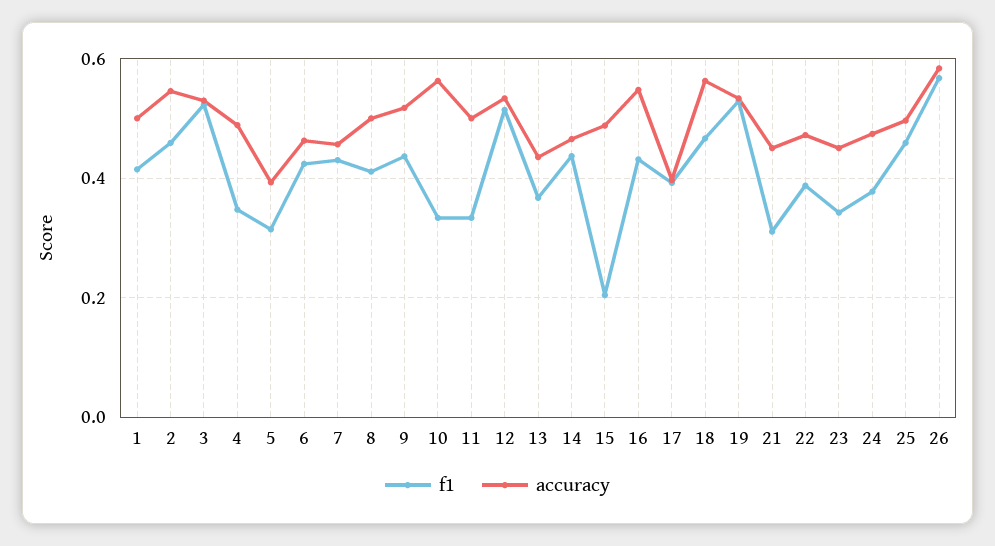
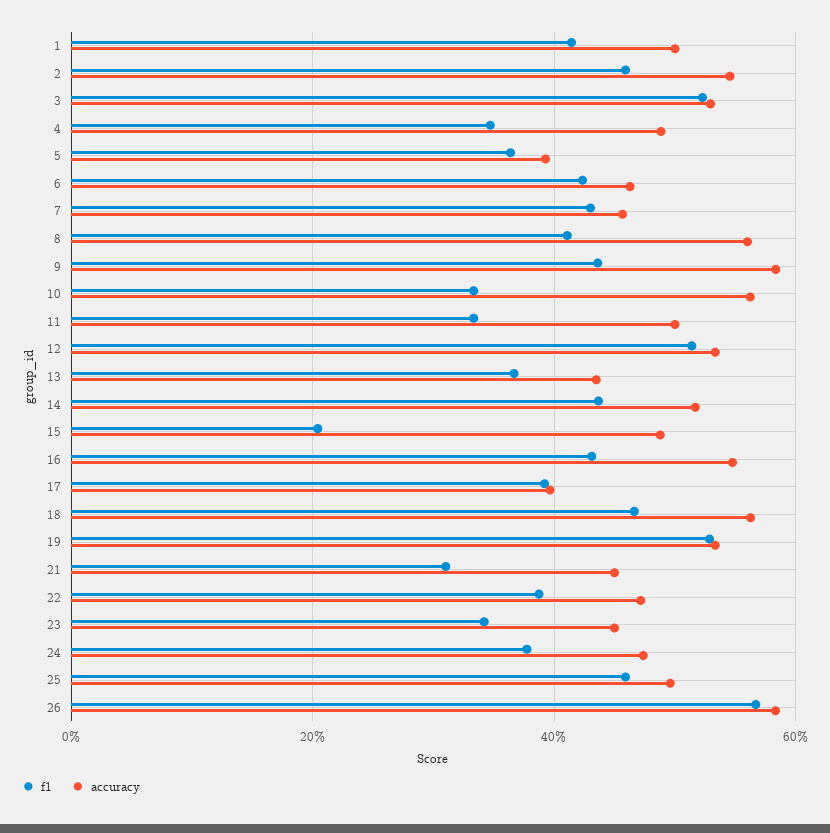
f1, 5: 0.32 -> 0.36
accuracy, 8: 0.5 -> 0.56
accuracy, 9: 0.52 -> 0.58
accuracy, 14: 0.46 -> 0.52

